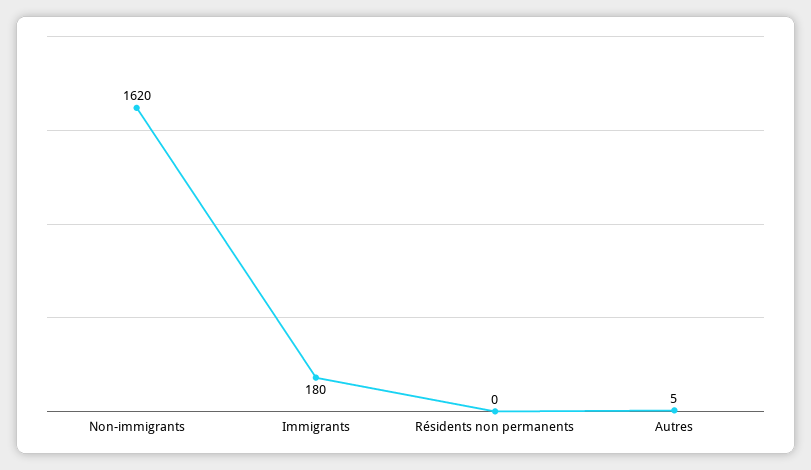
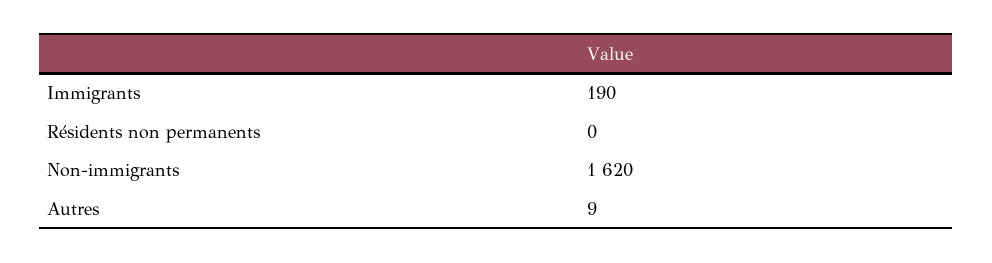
Immigrants: 180 -> 190
Autres: 5 -> 9

